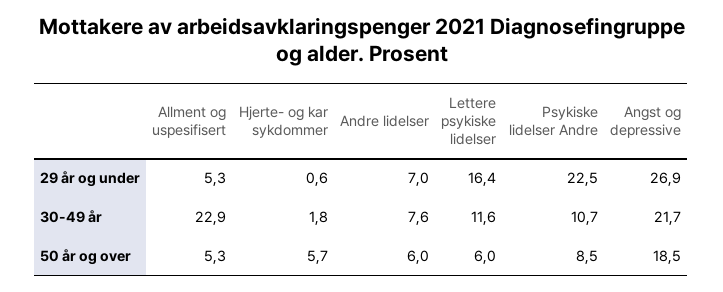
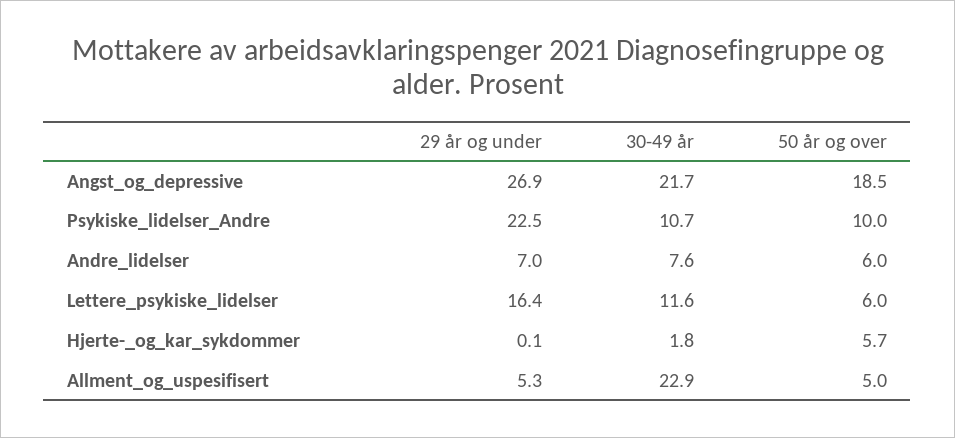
Hjerte- og kar sykdommer, 29 år og under: 0.6 -> 0.1
Allment og uspesifisert, 50 år og over: 5.3 -> 5
Psykiske lidelser Andre, 50 år og over: 8.5 -> 10

